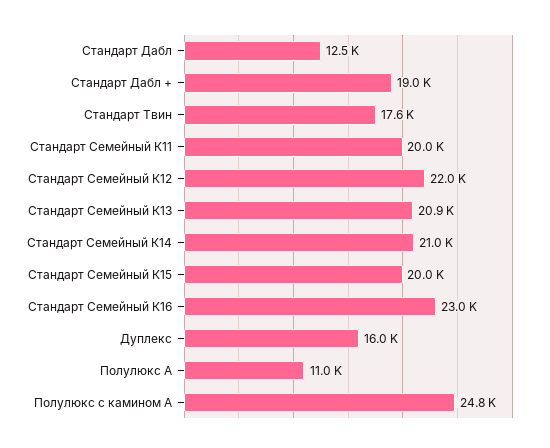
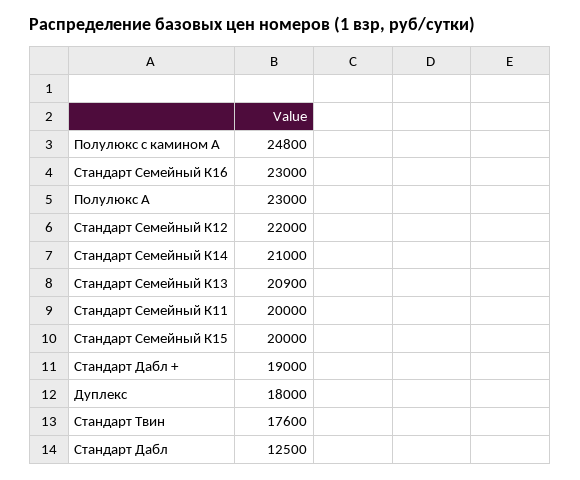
Дуплекс: 16000 -> 18000
Полулюкс А: 11000 -> 23000

